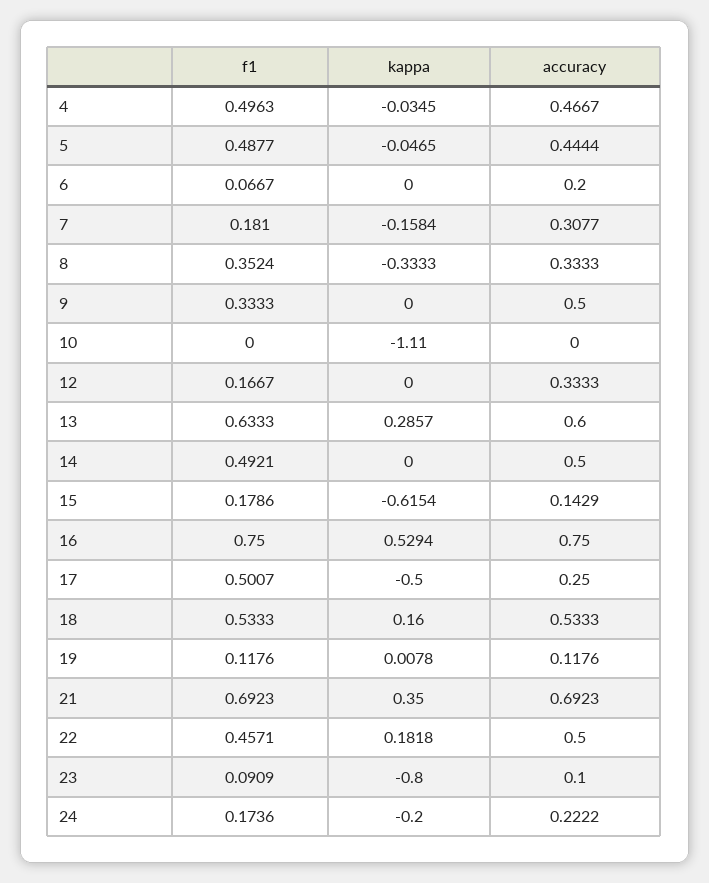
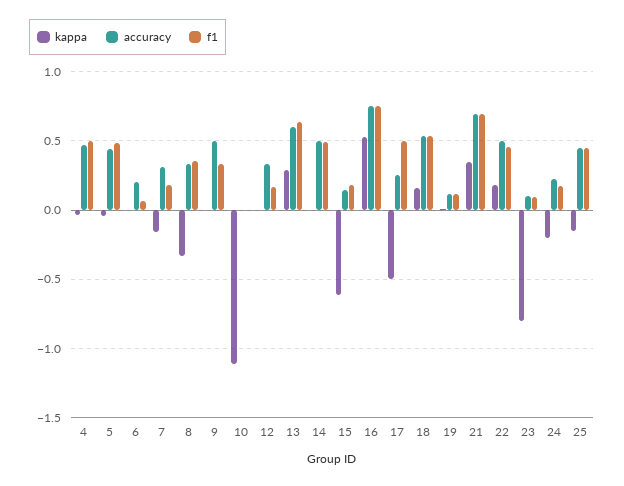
kappa, 25: none -> -0.15
accuracy, 25: none -> 0.45
f1, 25: none -> 0.45

